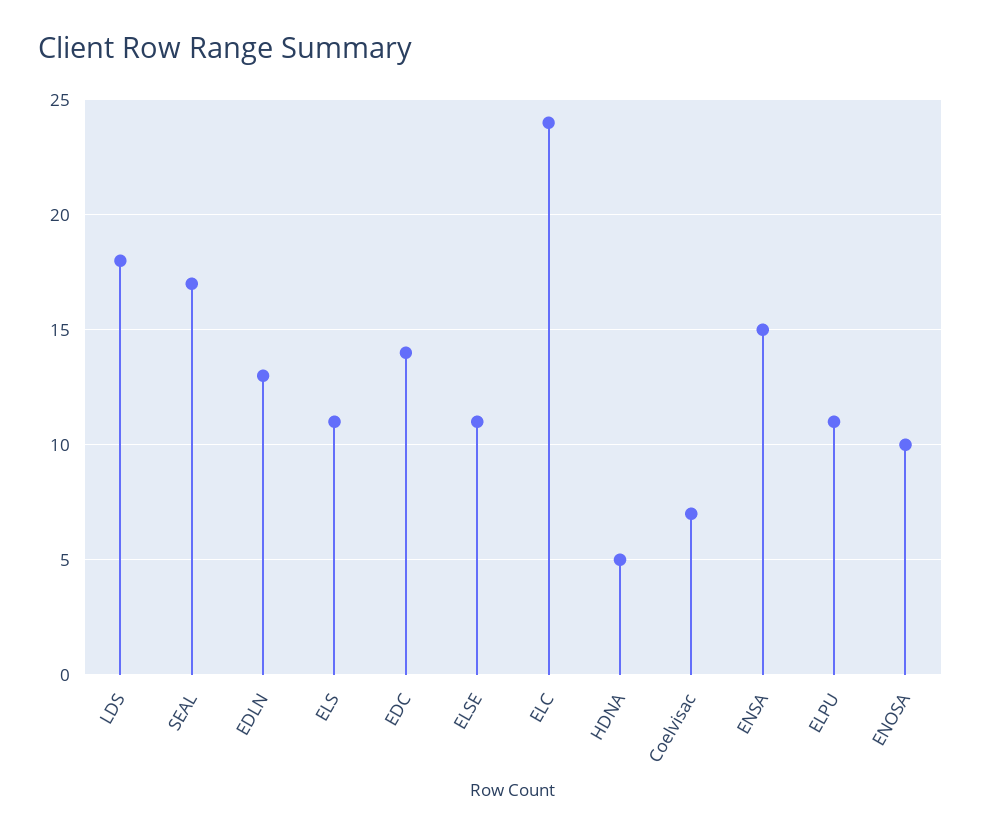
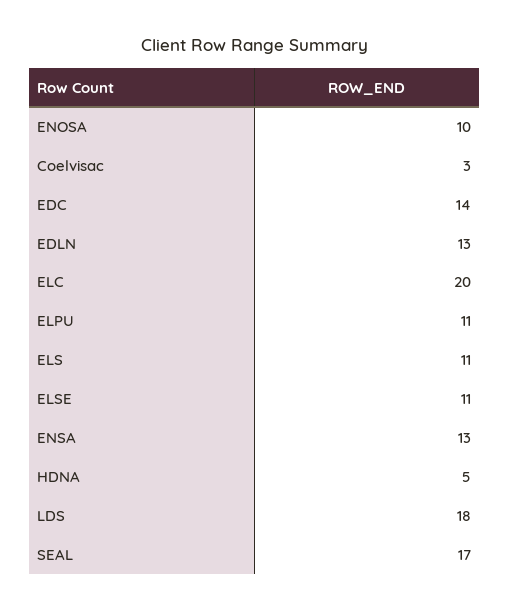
ELC: 24 -> 20
Coelvisac: 7 -> 3
ENSA: 15 -> 13

